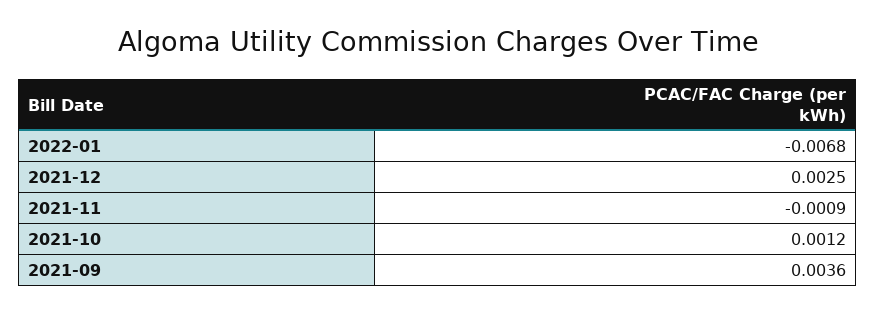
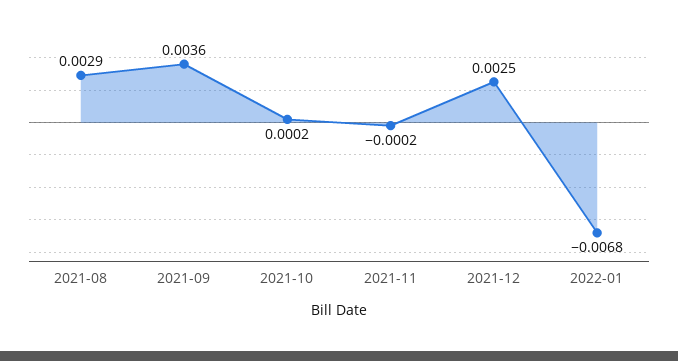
2021-11: -0.0009 -> -0.0002
2021-10: 0.0012 -> 0.0002
2021-08: none -> 0.0029

